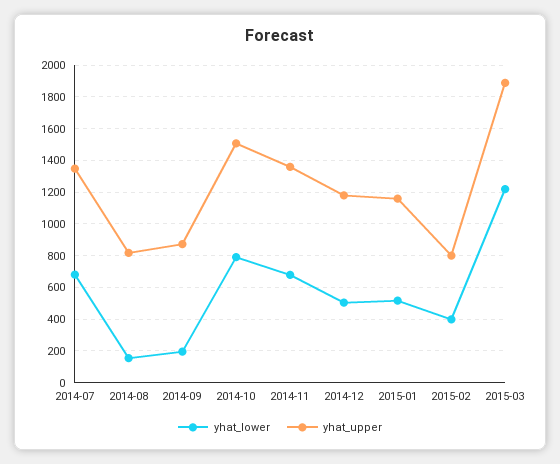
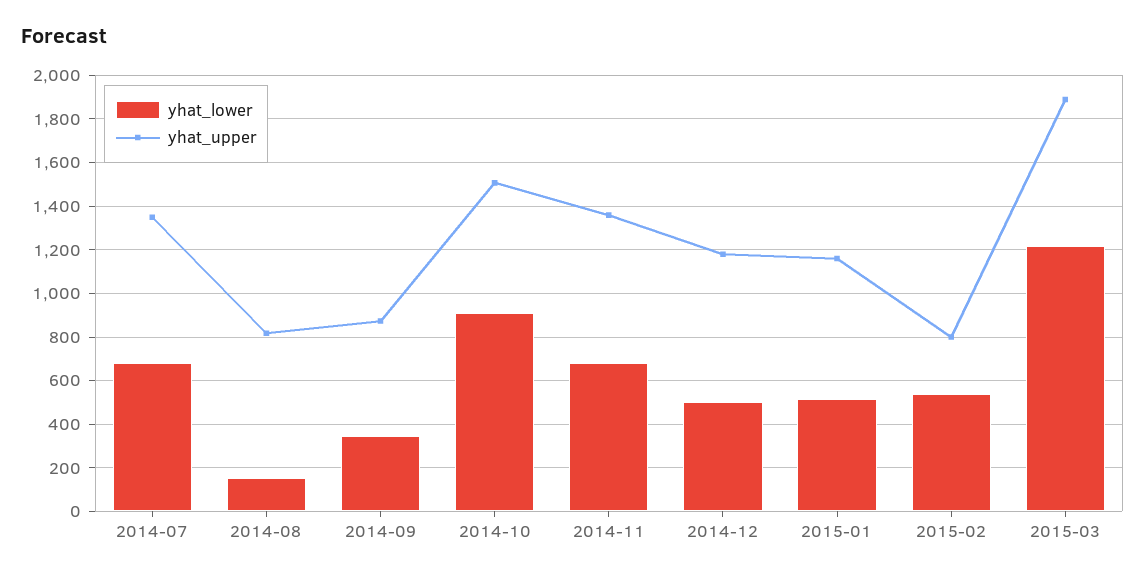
yhat_lower, 2014-09: 200 -> 350
yhat_lower, 2014-10: 800 -> 900
yhat_lower, 2015-02: 400 -> 550

